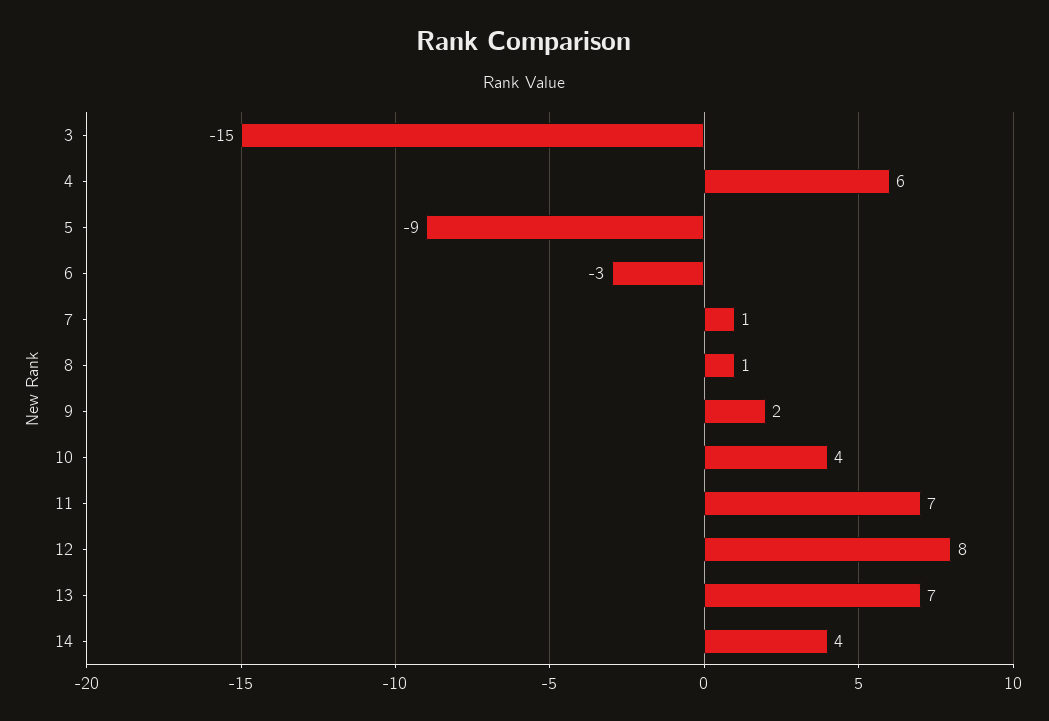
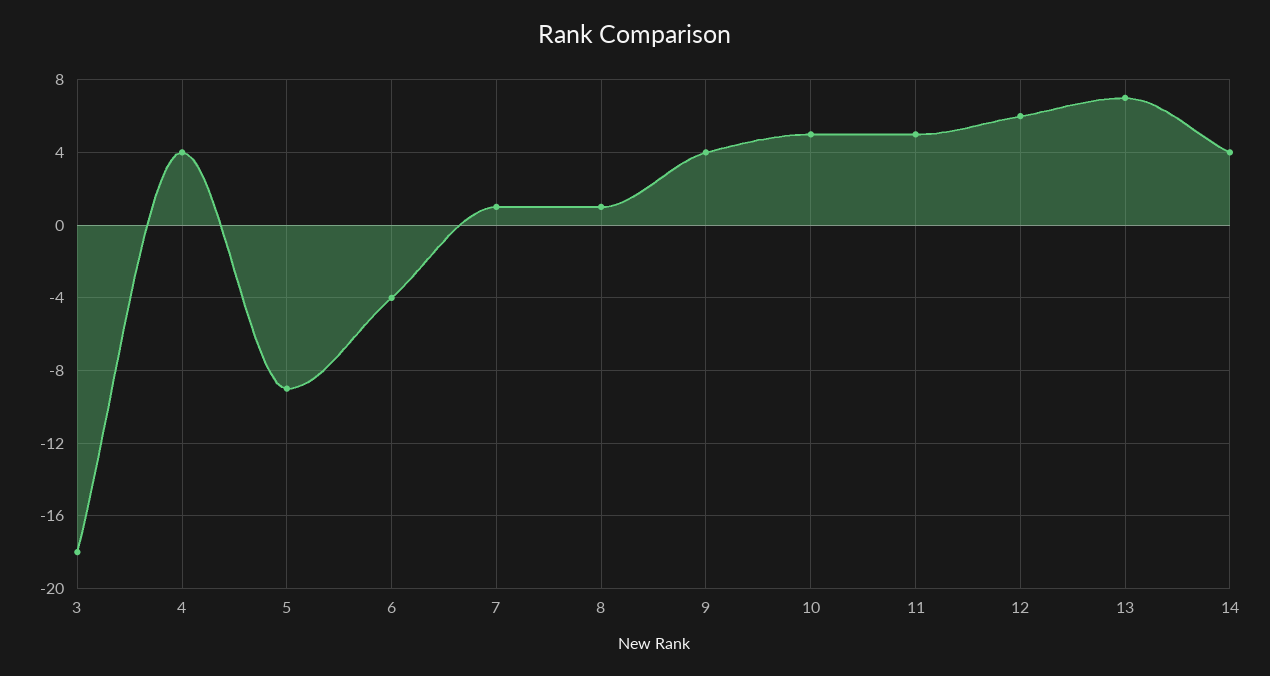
3: -15 -> -18
4: 6 -> 4
6: -3 -> -4
9: 2 -> 4
10: 4 -> 5
11: 7 -> 5
12: 8 -> 6

